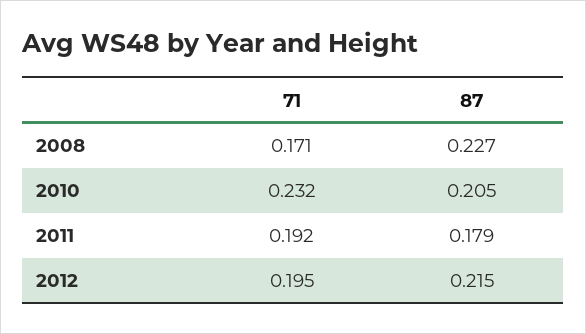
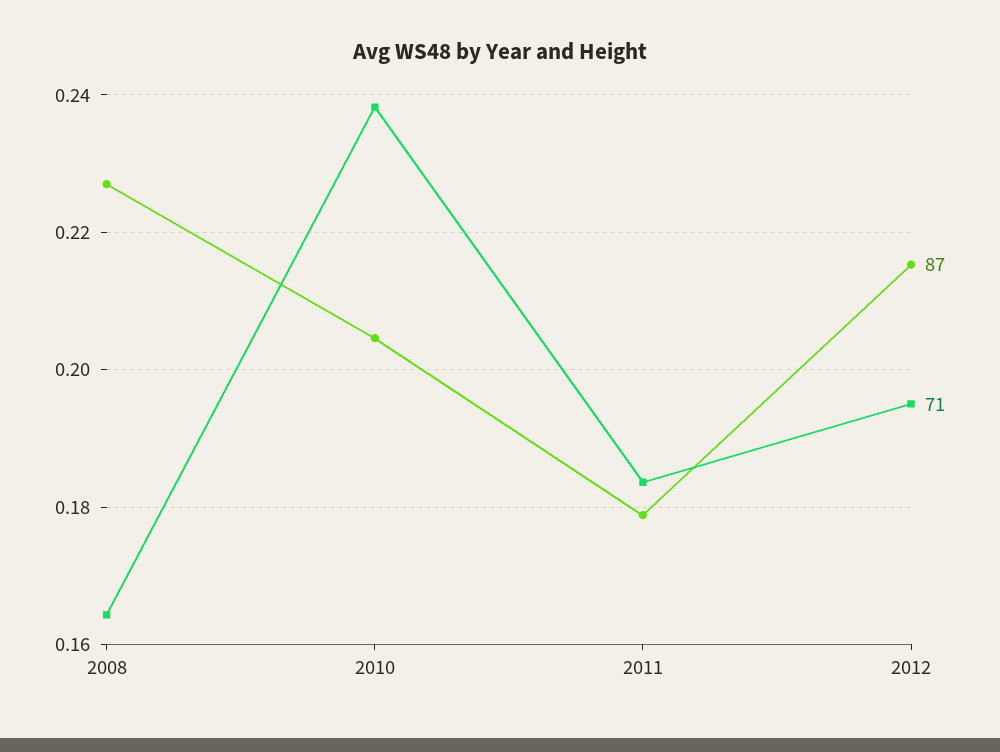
71, 2008: 0.171 -> 0.164
71, 2010: 0.232 -> 0.238
71, 2011: 0.192 -> 0.184

